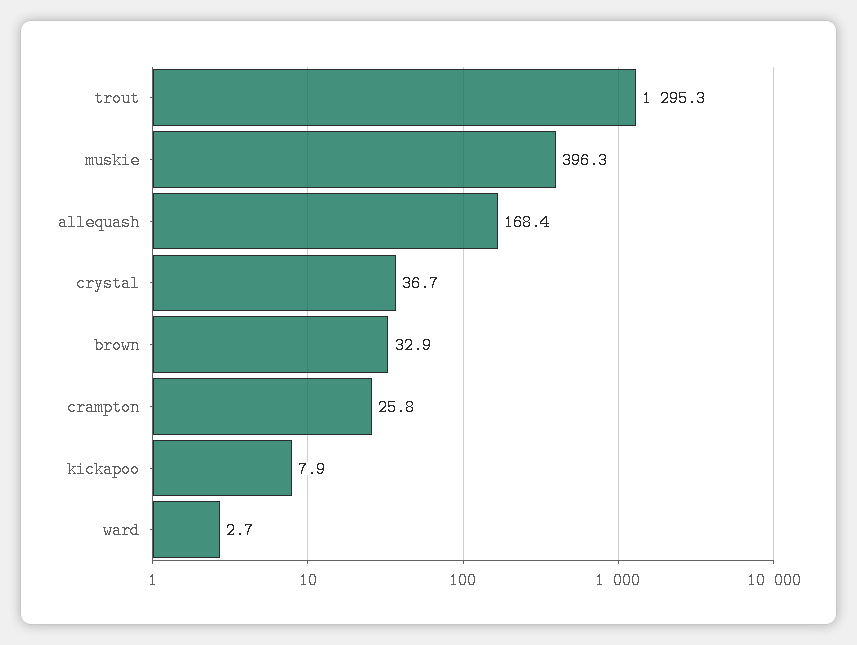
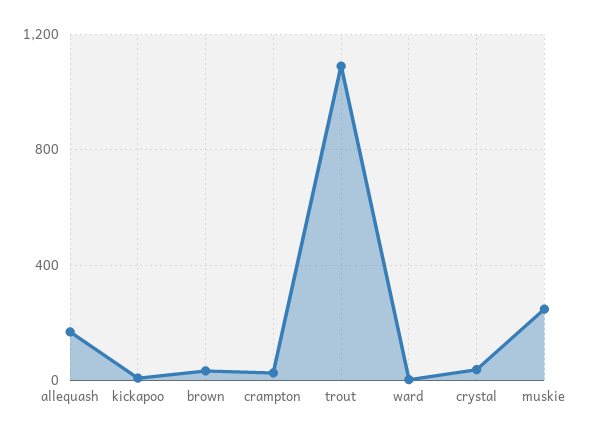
trout: 1295.3 -> 1100
muskie: 396.3 -> 250

